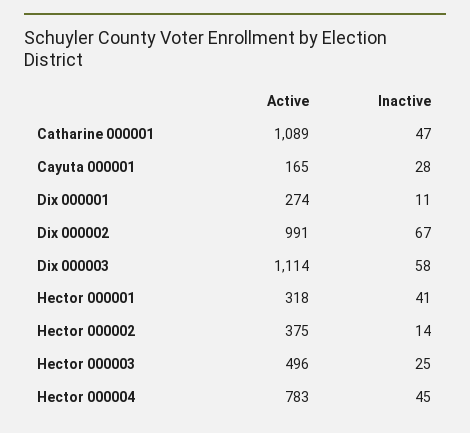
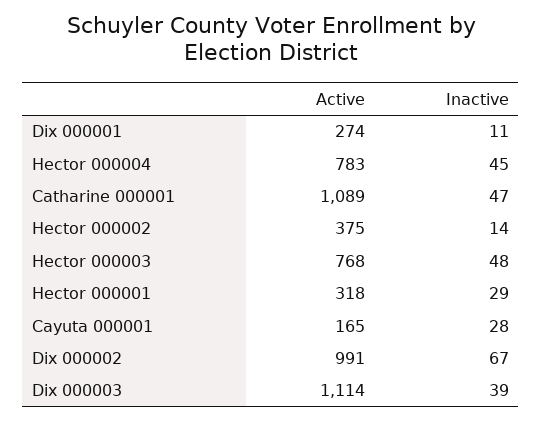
Inactive, Dix 000003: 58 -> 39
Inactive, Hector 000001: 41 -> 29
Active, Hector 000003: 496 -> 768
Inactive, Hector 000003: 25 -> 48

